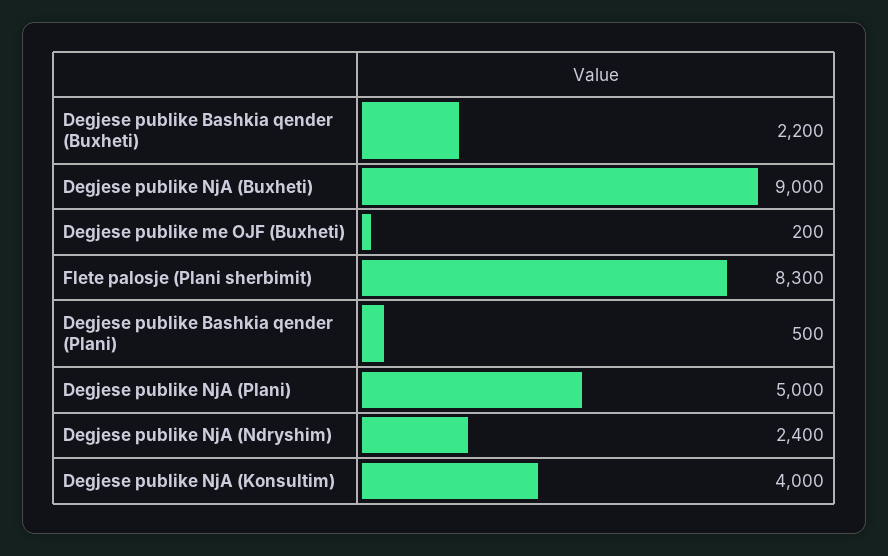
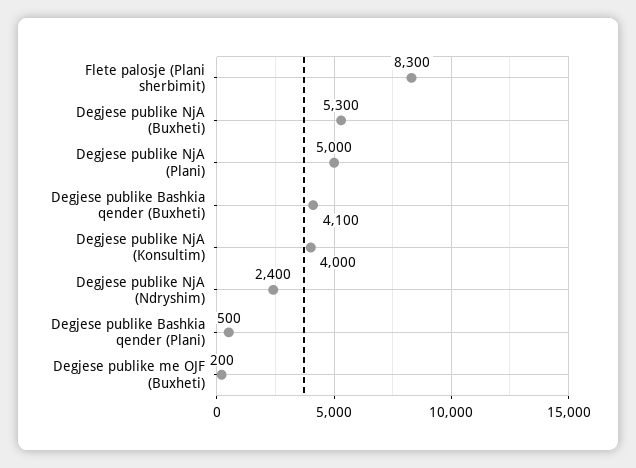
Degjese publike Bashkia qender (Buxheti): 2200 -> 4100
Degjese publike NjA (Buxheti): 9000 -> 5300

